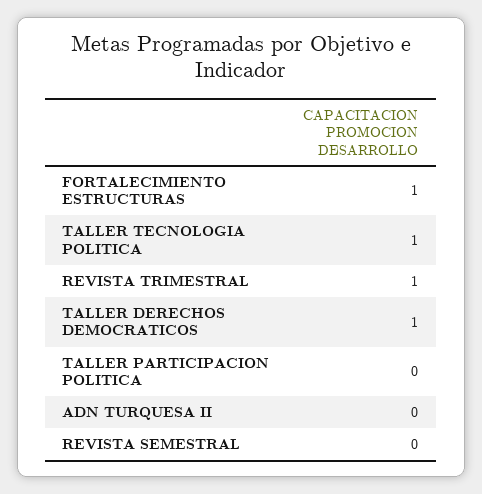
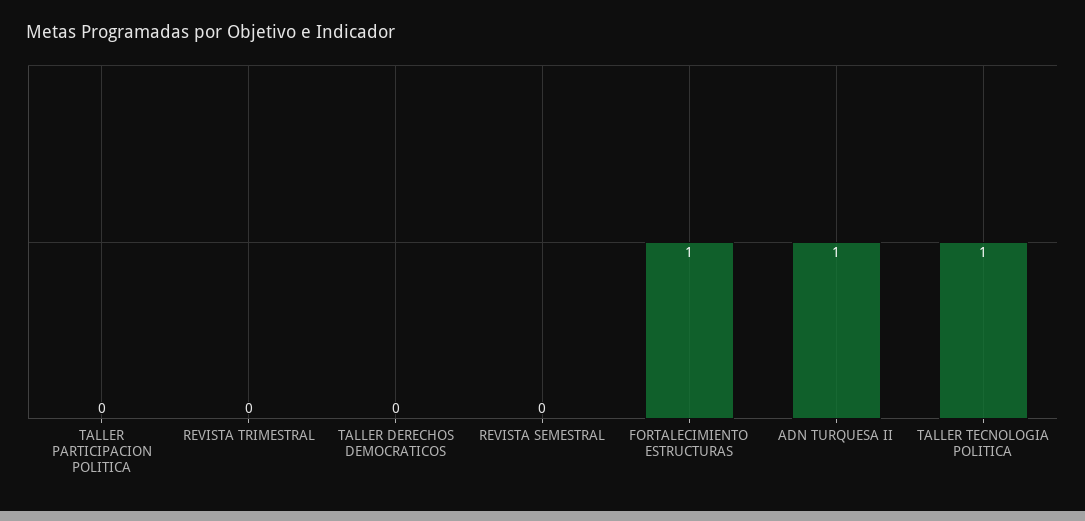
REVISTA TRIMESTRAL: 1 -> 0
TALLER DERECHOS DEMOCRATICOS: 1 -> 0
ADN TURQUESA II: 0 -> 1

